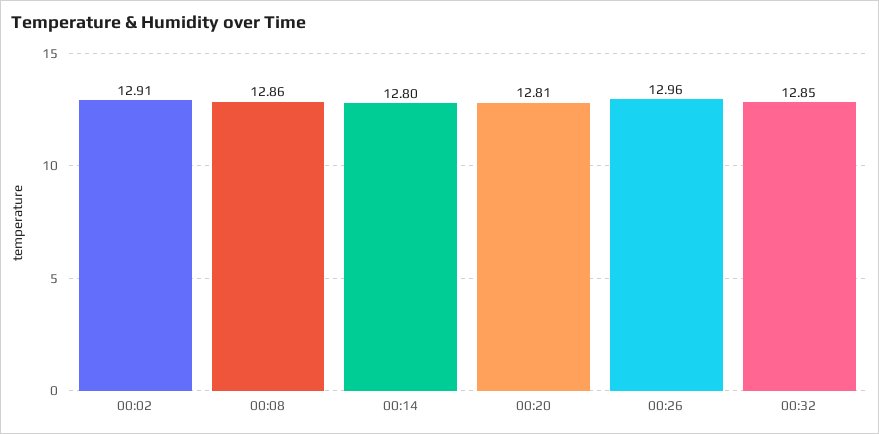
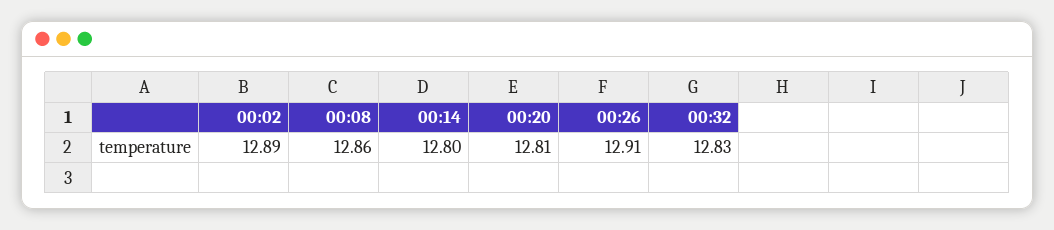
00:02: 12.91 -> 12.89
00:26: 12.96 -> 12.91
00:32: 12.85 -> 12.83

